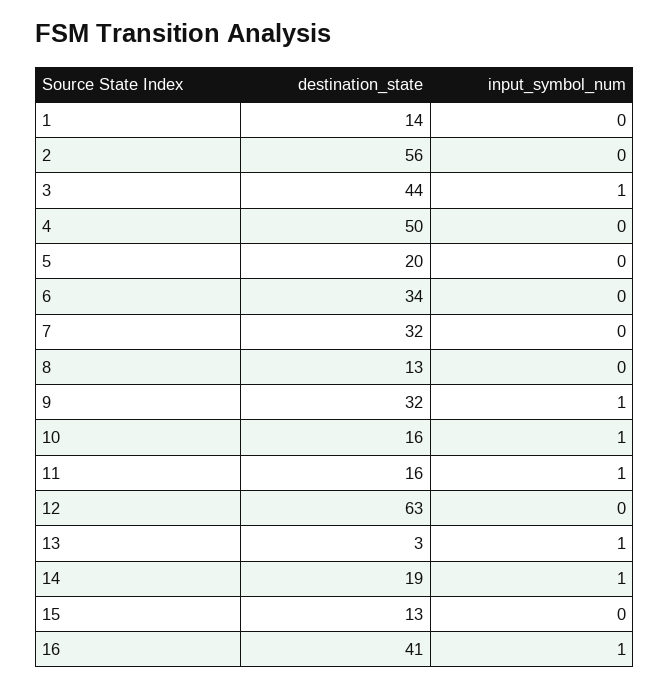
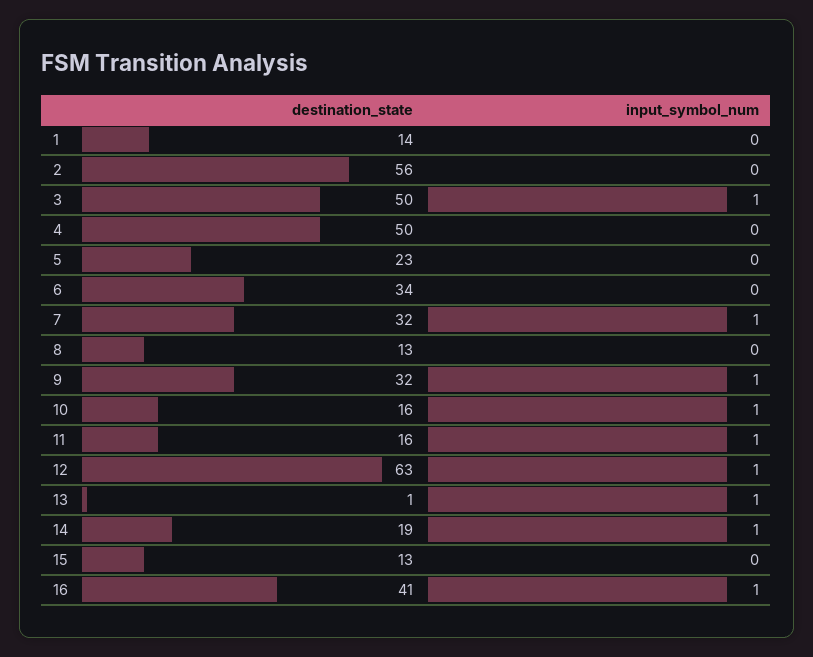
destination_state, 3: 44 -> 50
destination_state, 5: 20 -> 23
input_symbol_num, 7: 0 -> 1
input_symbol_num, 12: 0 -> 1
destination_state, 13: 3 -> 1

